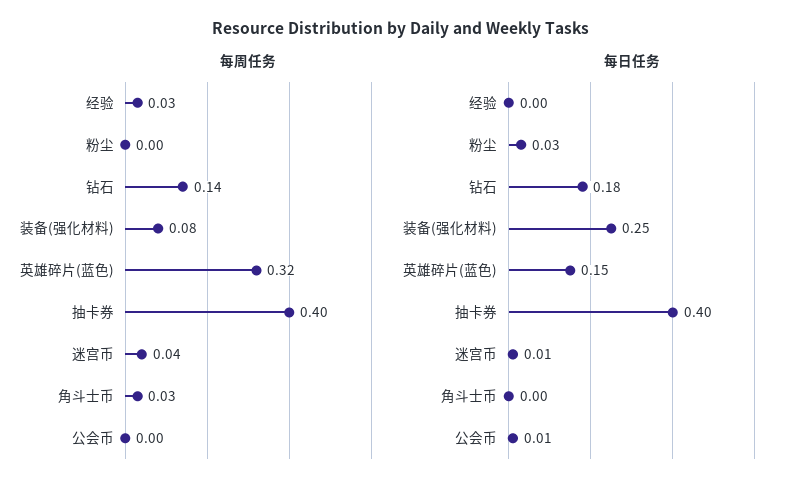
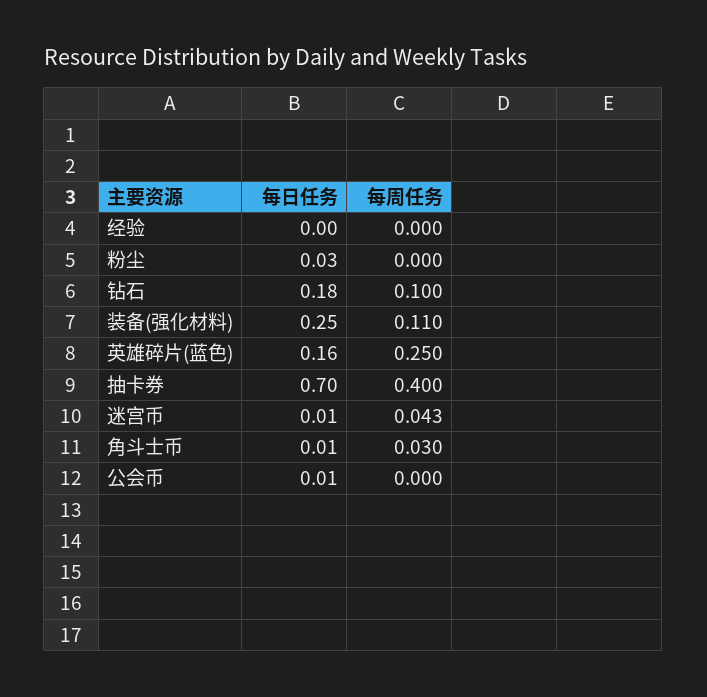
每周任务, 经验: 0.03 -> 0
每周任务, 钻石: 0.14 -> 0.1
每周任务, 装备(强化材料): 0.08 -> 0.11
每周任务, 英雄碎片(蓝色): 0.32 -> 0.25
每日任务, 英雄碎片(蓝色): 0.15 -> 0.16
每日任务, 抽卡券: 0.4 -> 0.7
每日任务, 角斗士币: 0 -> 0.01

